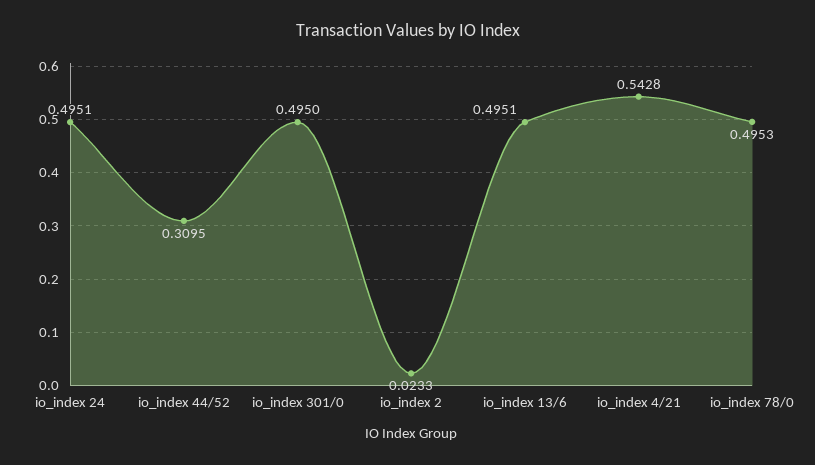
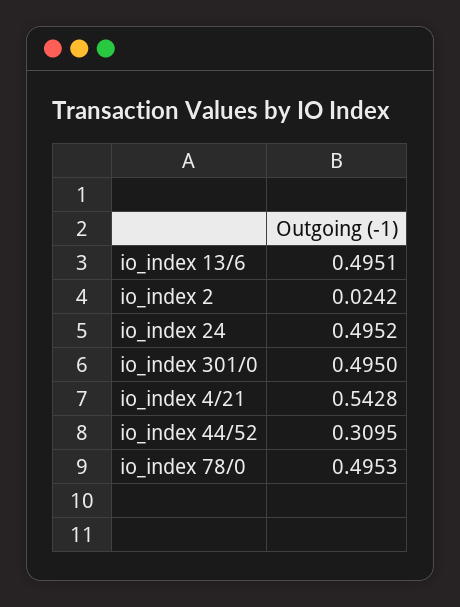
io_index 24: 0.4951 -> 0.4952
io_index 2: 0.0233 -> 0.0242

